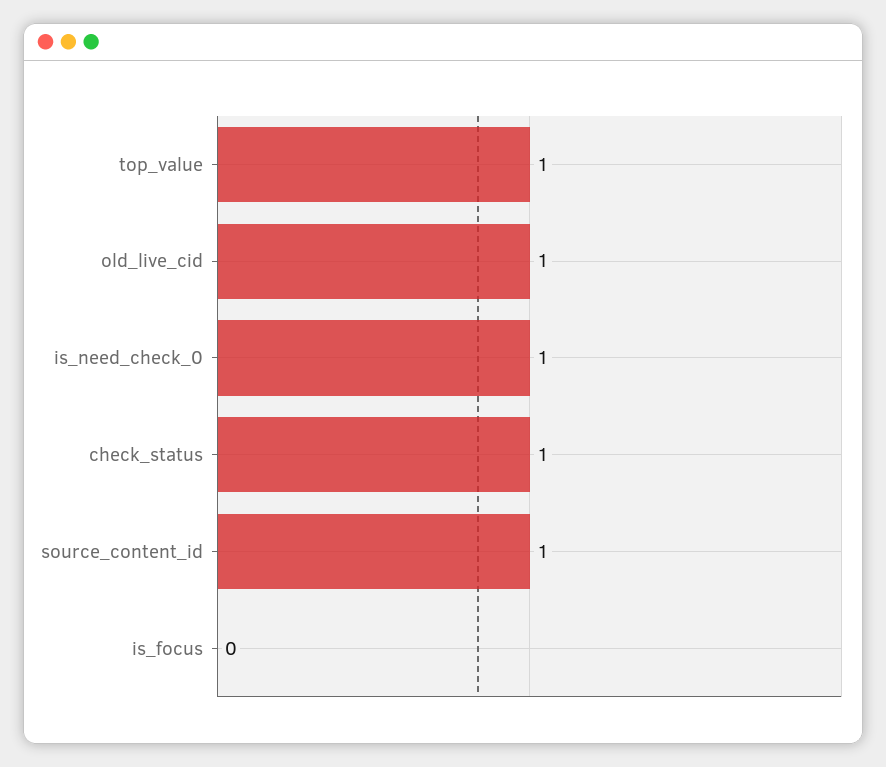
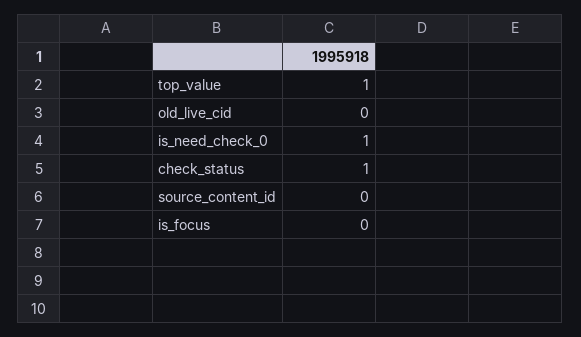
old_live_cid: 1 -> 0
source_content_id: 1 -> 0

